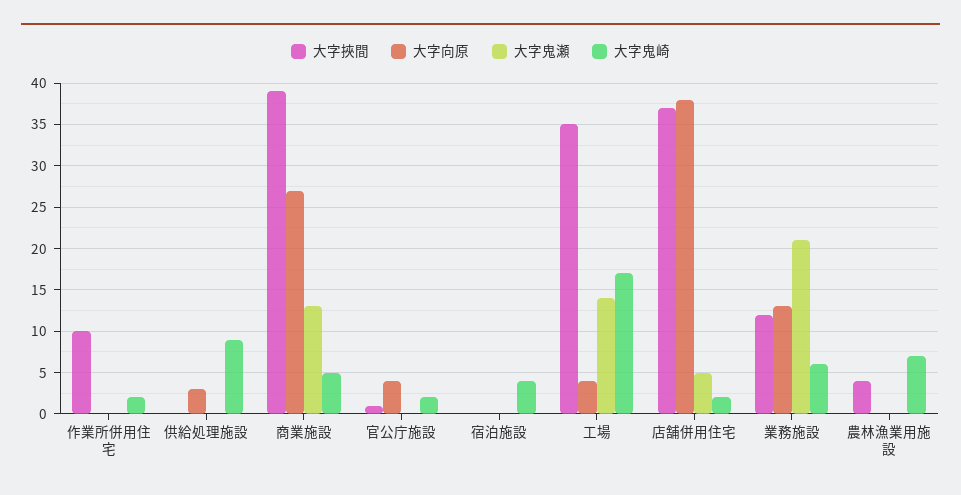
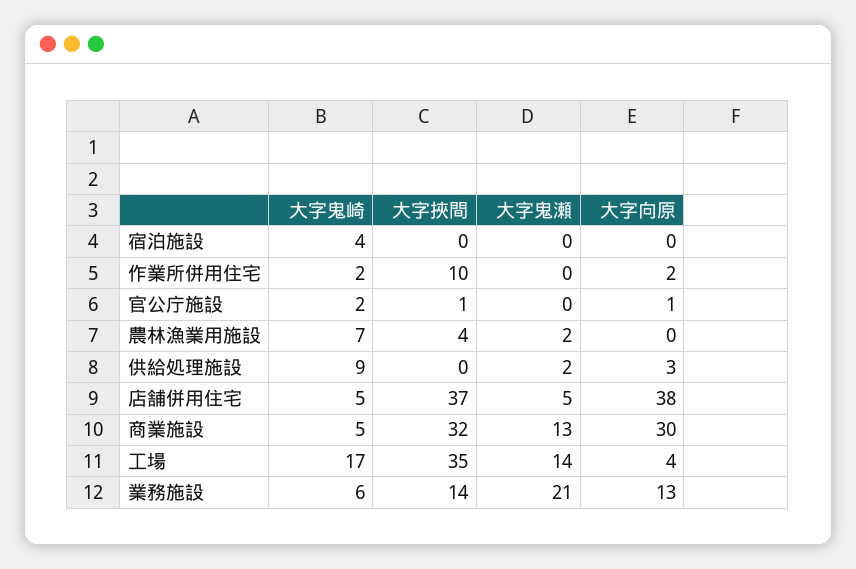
大字向原, 作業所併用住宅: 0 -> 2
大字鬼瀬, 供給処理施設: 0 -> 2
大字挾間, 商業施設: 39 -> 32
大字向原, 商業施設: 27 -> 30
大字向原, 官公庁施設: 4 -> 1
大字鬼崎, 店舗併用住宅: 2 -> 5
大字挾間, 業務施設: 12 -> 14
大字鬼瀬, 農林漁業用施設: 0 -> 2

